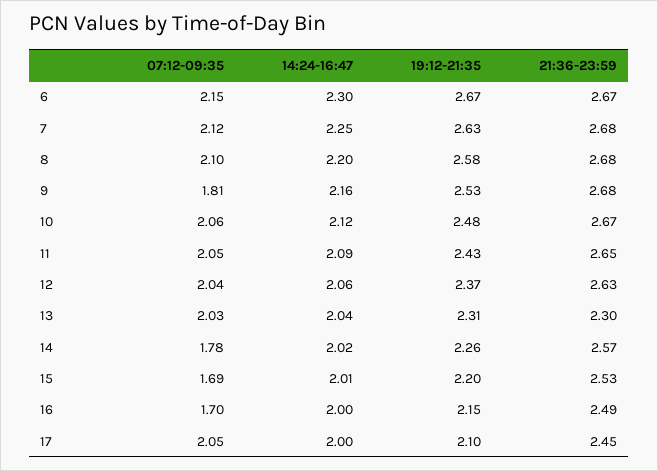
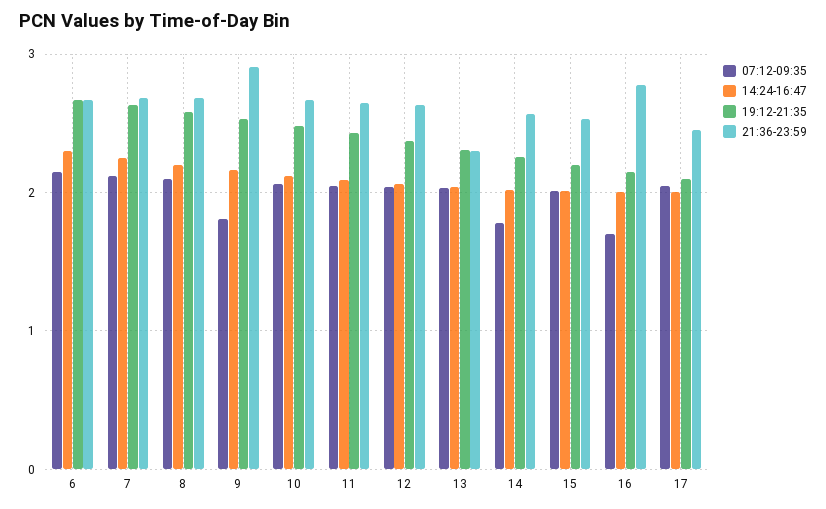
21:36-23:59, 9: 2.68 -> 2.9
07:12-09:35, 15: 1.69 -> 2
21:36-23:59, 16: 2.49 -> 2.8

